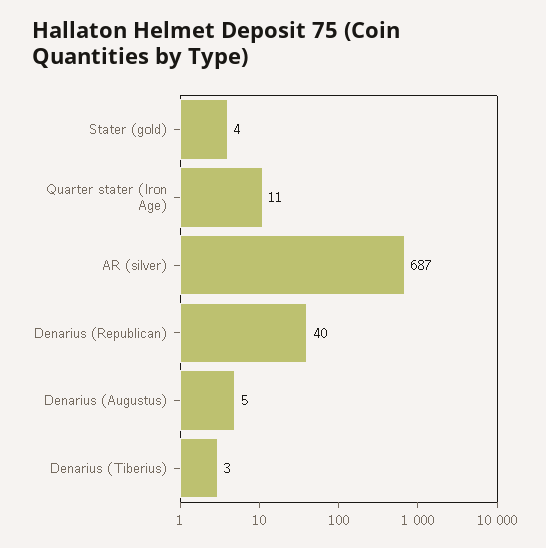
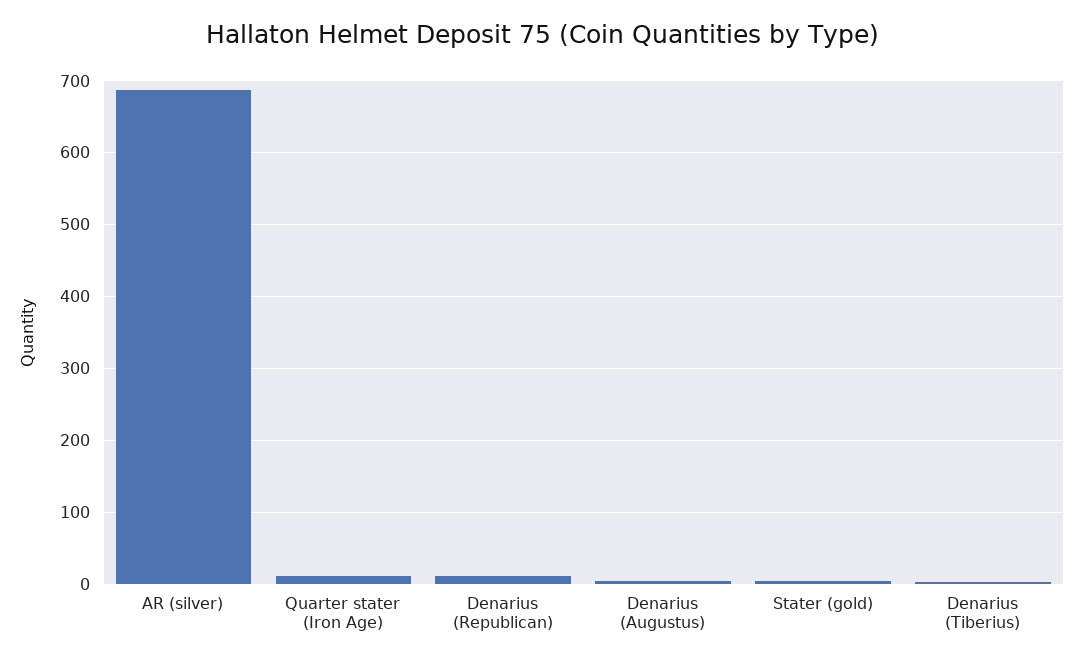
Denarius (Republican): 40 -> 10

